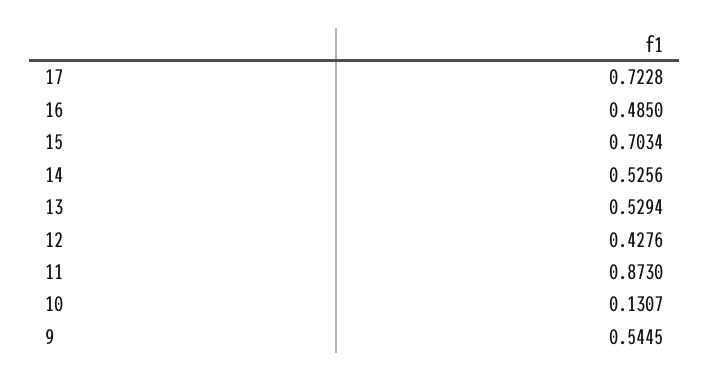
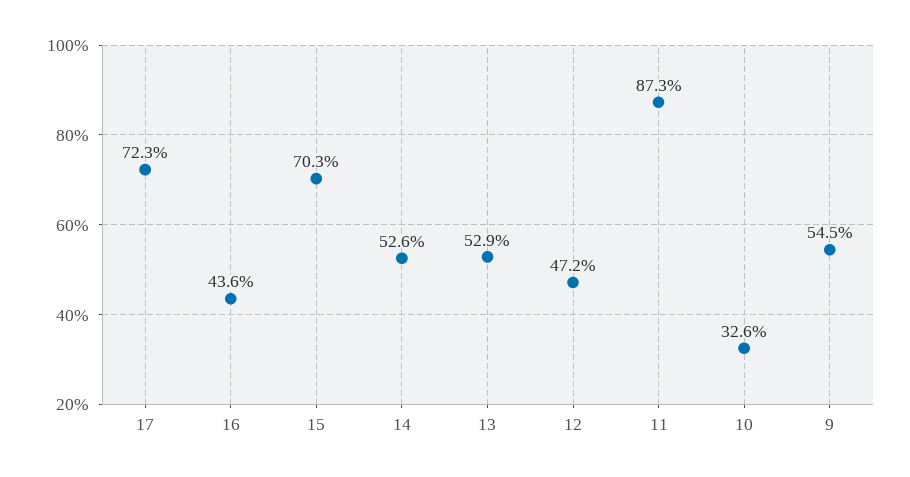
16: 0.485 -> 0.436
12: 0.4276 -> 0.472
10: 0.1307 -> 0.326

